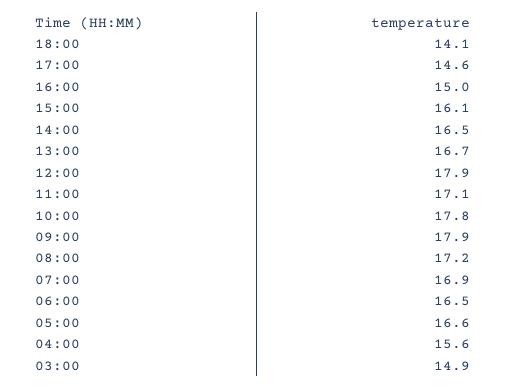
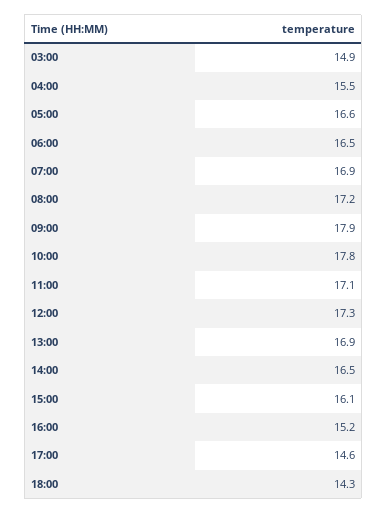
18:00: 14.1 -> 14.3
16:00: 15 -> 15.2
13:00: 16.7 -> 16.9
12:00: 17.9 -> 17.3
04:00: 15.6 -> 15.5

